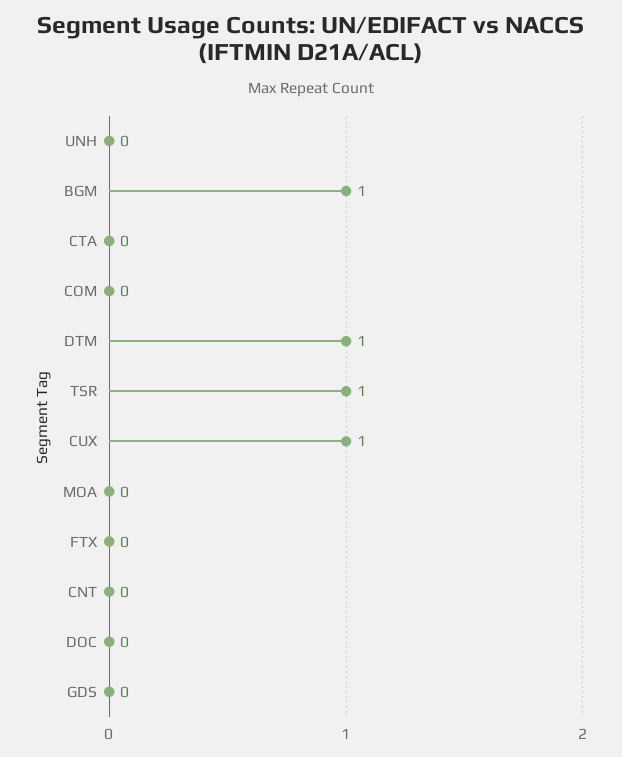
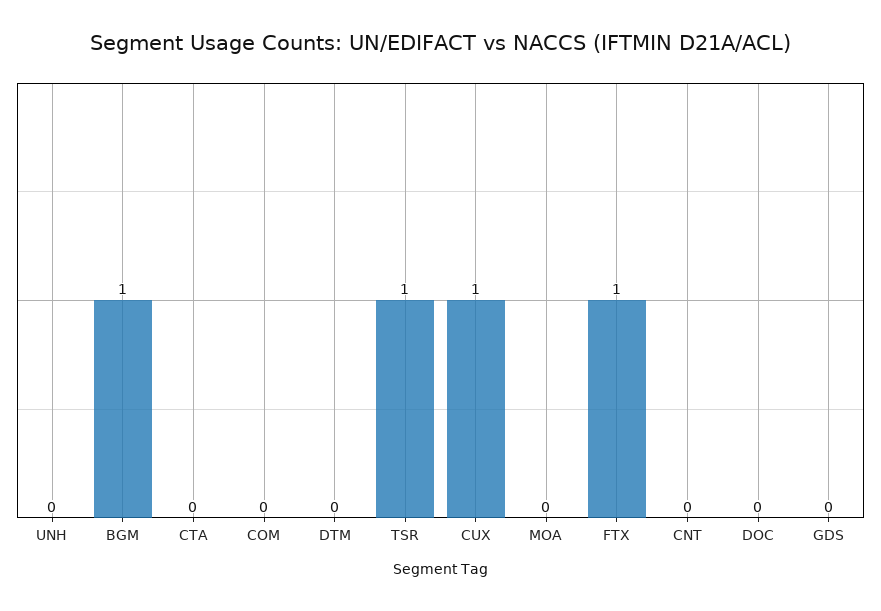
DTM: 1 -> 0
FTX: 0 -> 1

